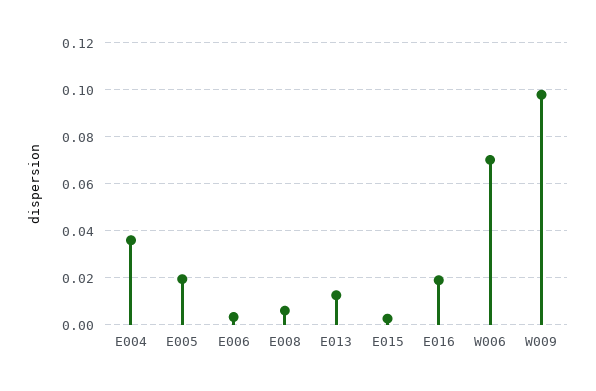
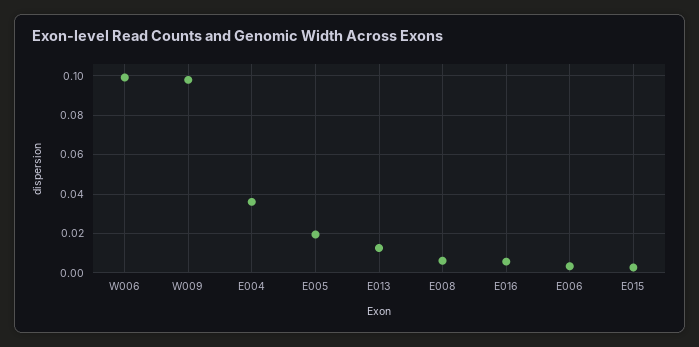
E016: 0.02 -> 0.005
W006: 0.07 -> 0.1

